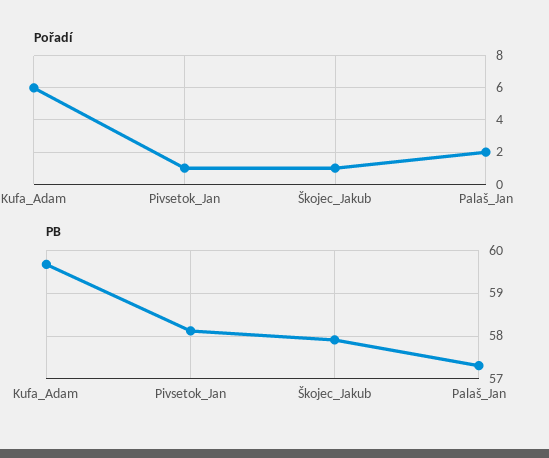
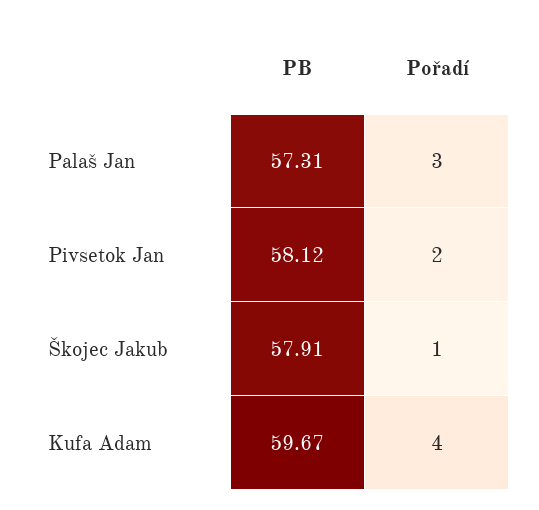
Pořadí, Kufa_Adam: 6 -> 4
Pořadí, Pivsetok_Jan: 1 -> 2
Pořadí, Palaš_Jan: 2 -> 3

